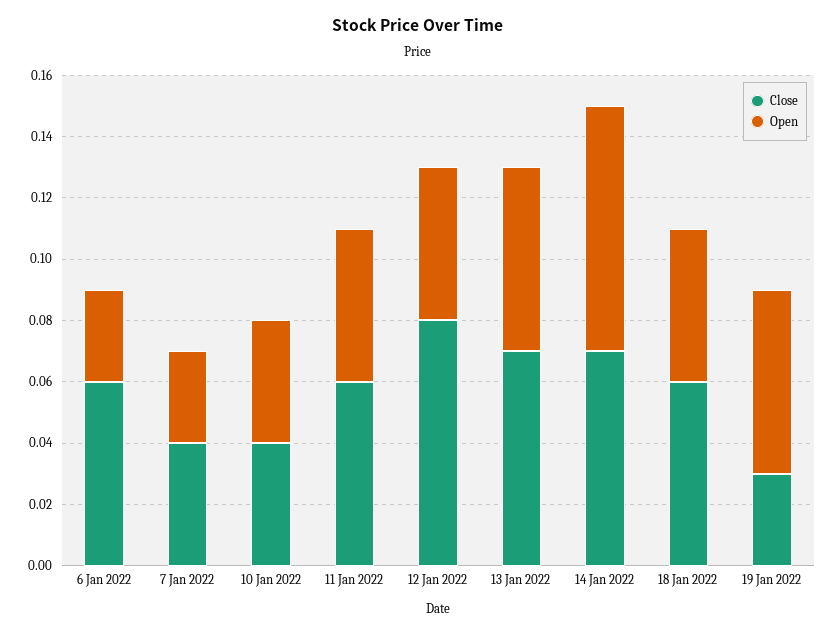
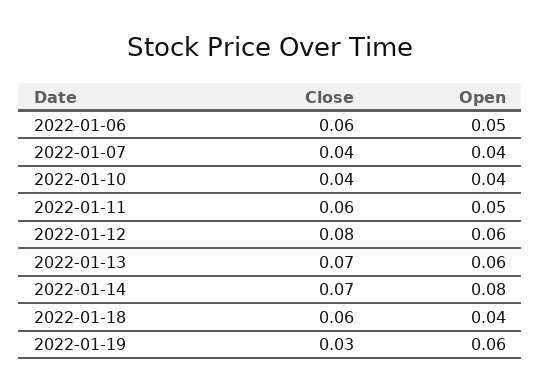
Open, 6 Jan 2022: 0.03 -> 0.05
Open, 7 Jan 2022: 0.03 -> 0.04
Open, 12 Jan 2022: 0.05 -> 0.06
Open, 18 Jan 2022: 0.05 -> 0.04

